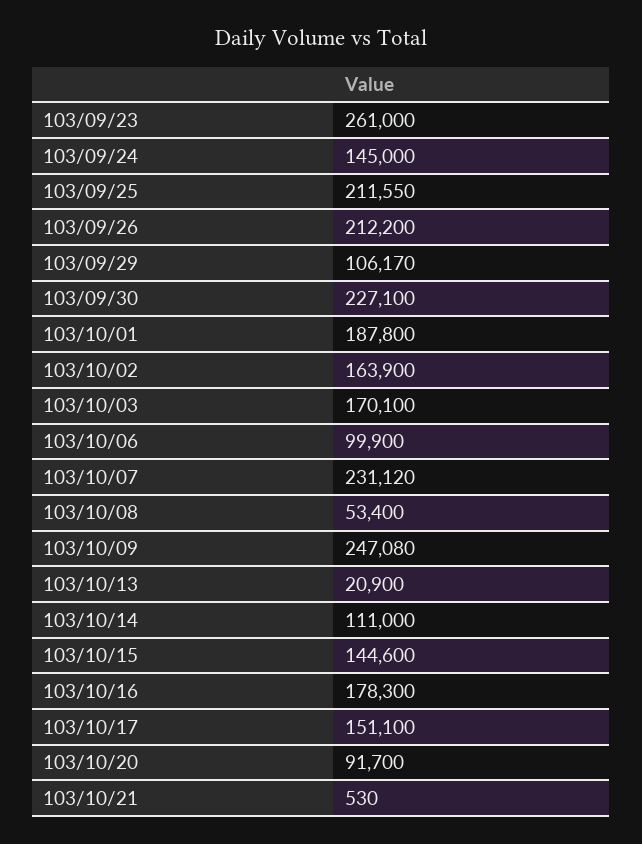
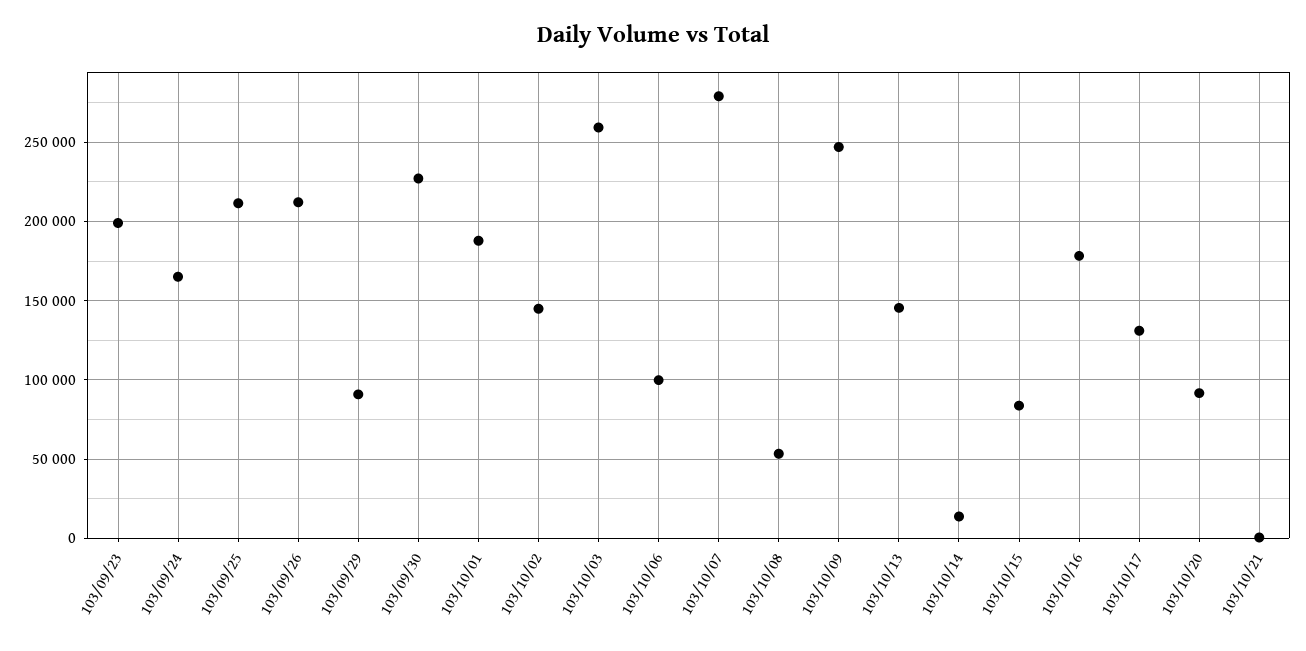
103/09/23: 261000 -> 200000
103/09/24: 145000 -> 165000
103/09/29: 106170 -> 90000
103/10/02: 163900 -> 145000
103/10/03: 170100 -> 260000
103/10/07: 231120 -> 280000
103/10/13: 20900 -> 145000
103/10/14: 111000 -> 15000
103/10/15: 144600 -> 85000
103/10/17: 151100 -> 130000

